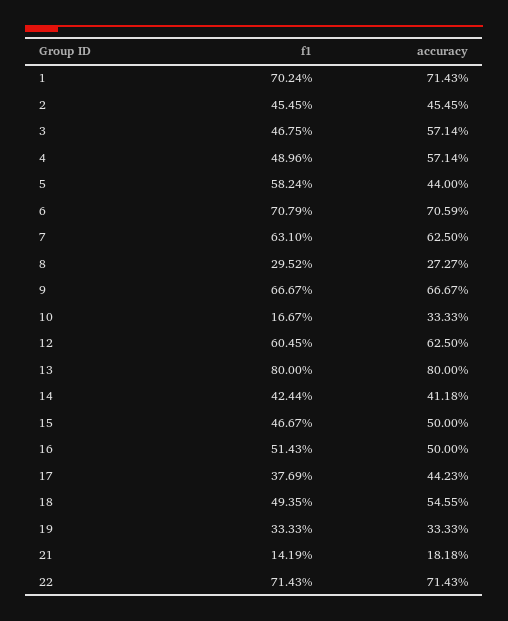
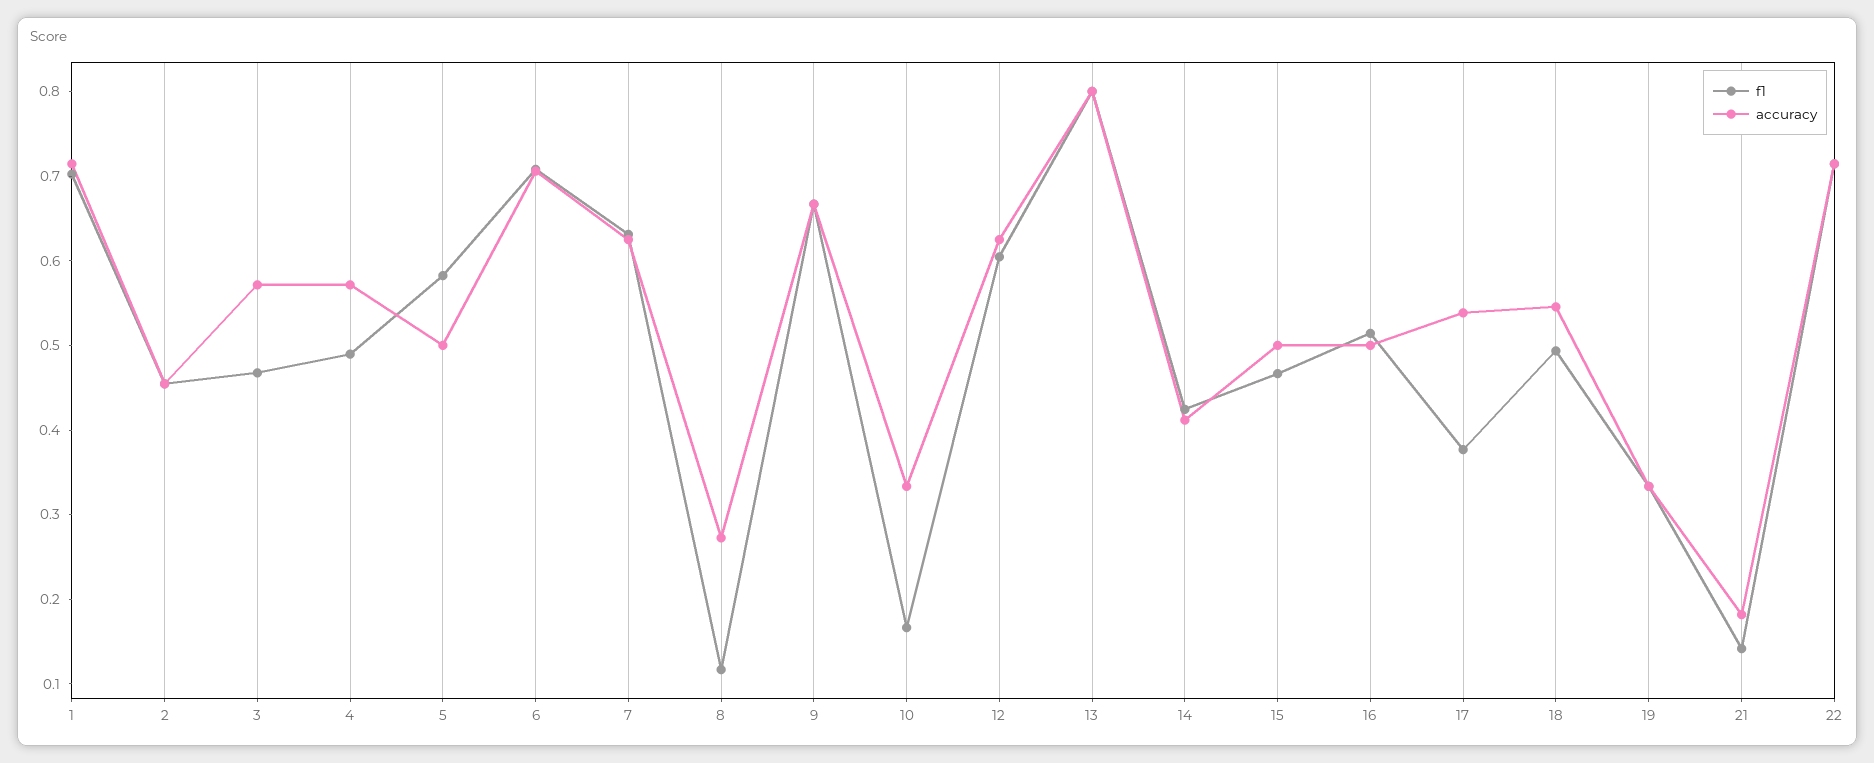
accuracy, 5: 0.44 -> 0.5
f1, 8: 0.2952 -> 0.12
accuracy, 17: 0.4423 -> 0.54

